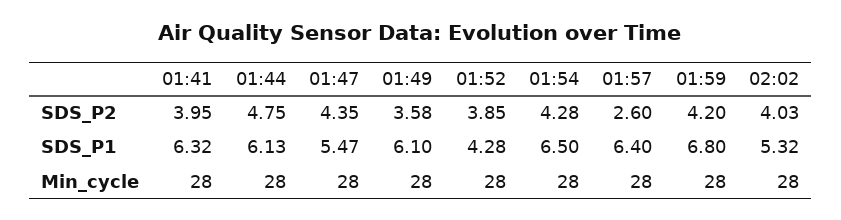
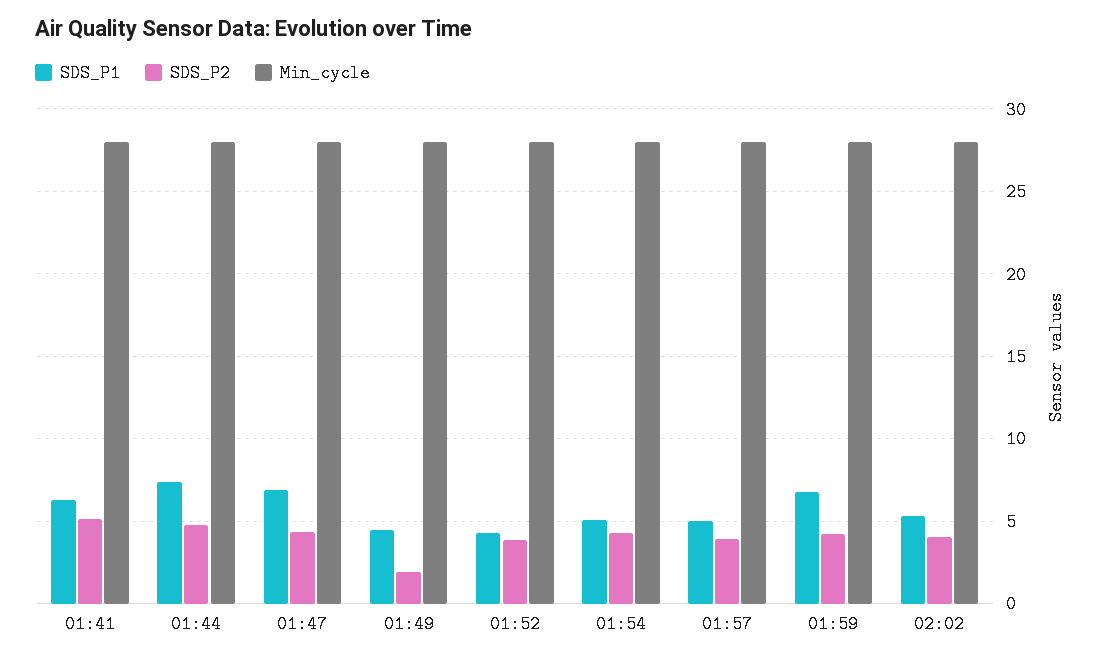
SDS_P2, 01:41: 3.95 -> 5
SDS_P2, 01:49: 3.58 -> 2
SDS_P2, 01:57: 2.6 -> 4
SDS_P1, 01:44: 6.13 -> 7.5
SDS_P1, 01:47: 5.47 -> 7
SDS_P1, 01:49: 6.1 -> 4.5
SDS_P1, 01:54: 6.5 -> 5
SDS_P1, 01:57: 6.4 -> 5

